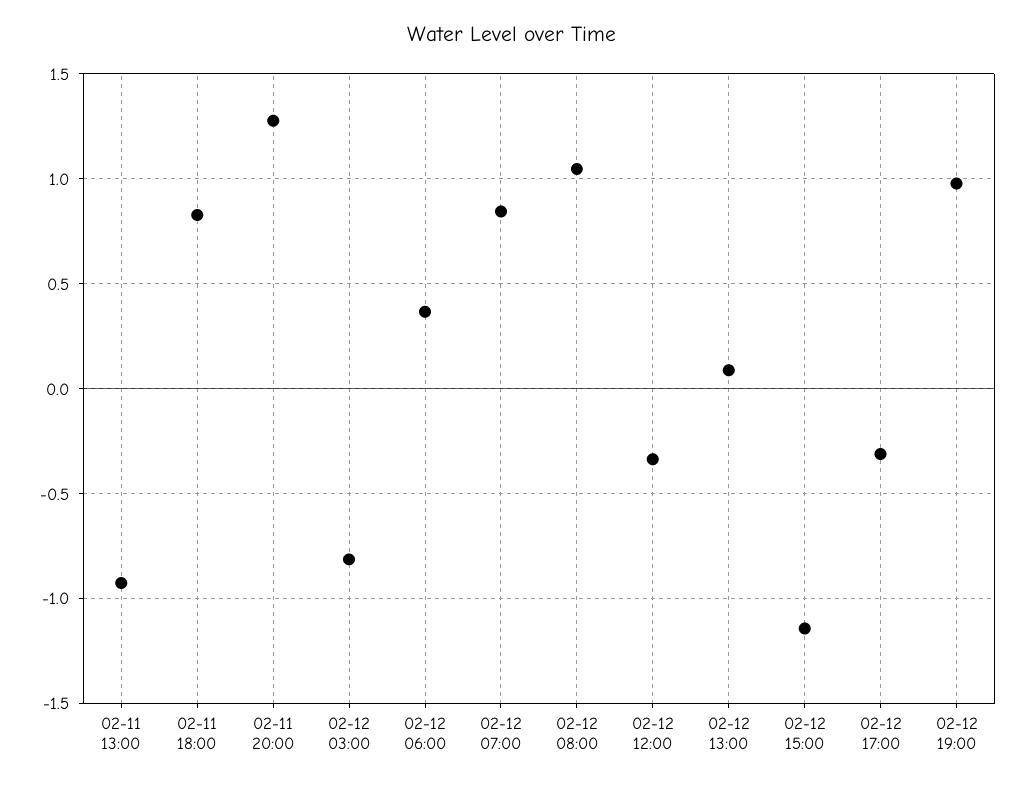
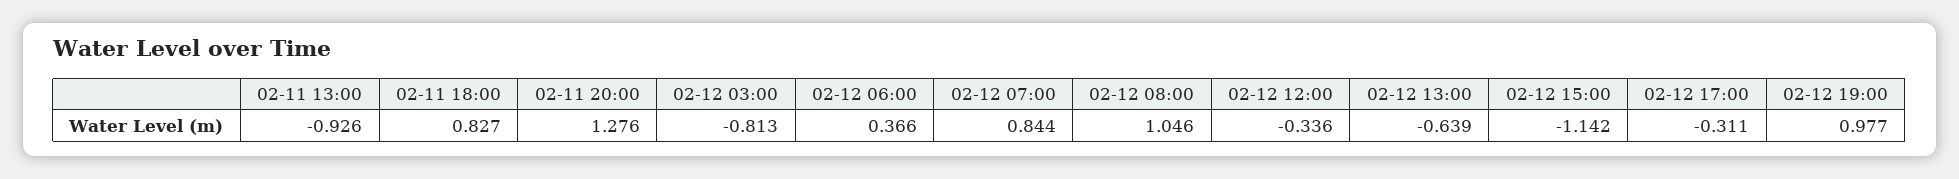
02-12 13:00: 0.1 -> -0.639

